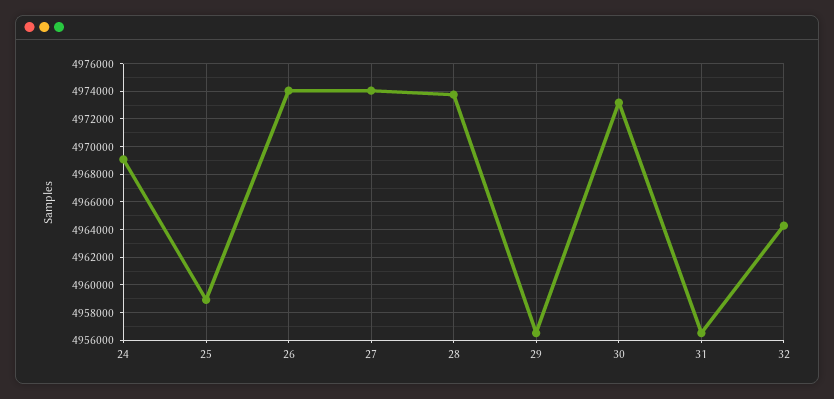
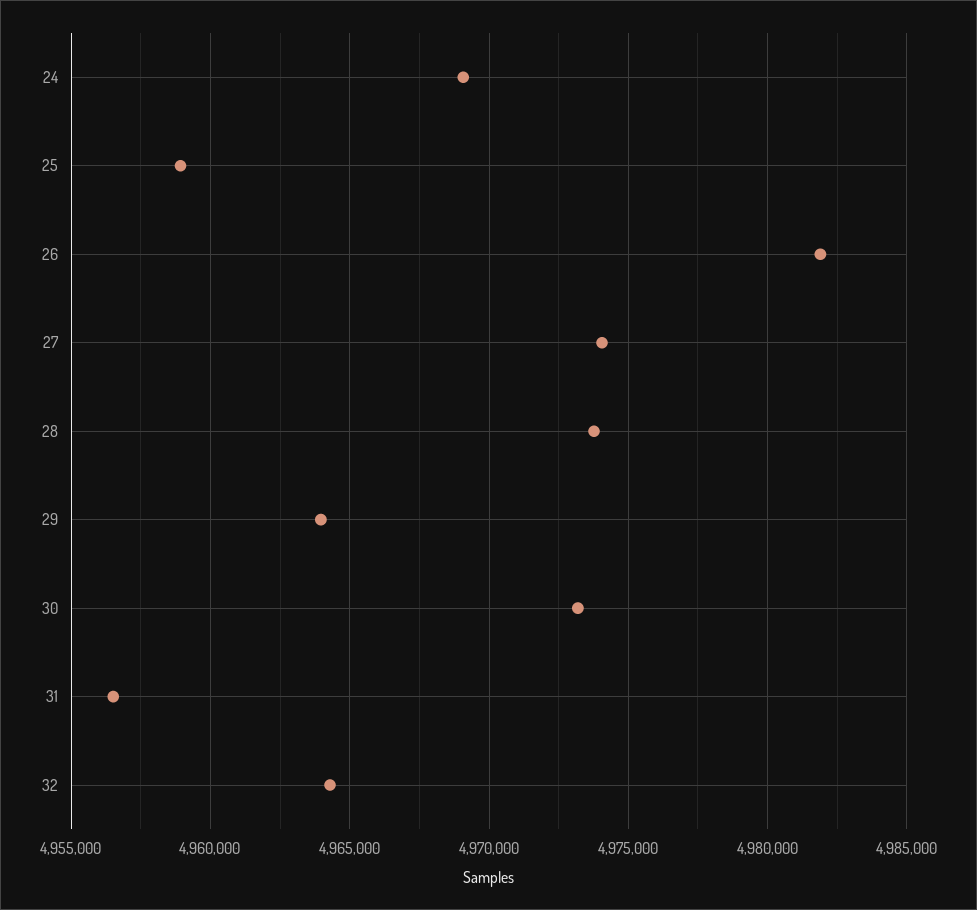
26: 4974000 -> 4982000
29: 4956500 -> 4964000

